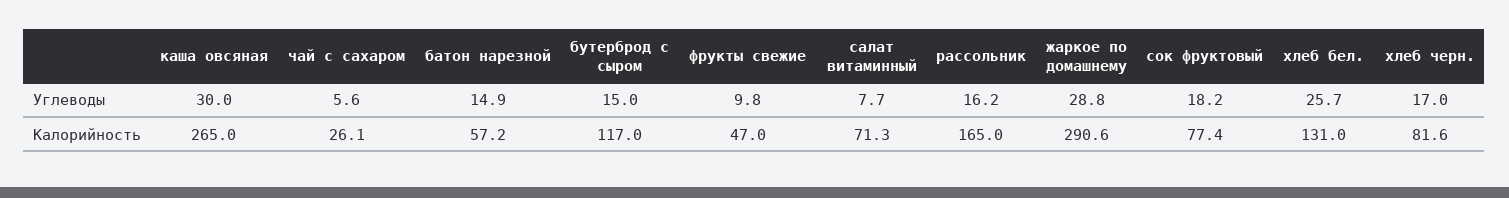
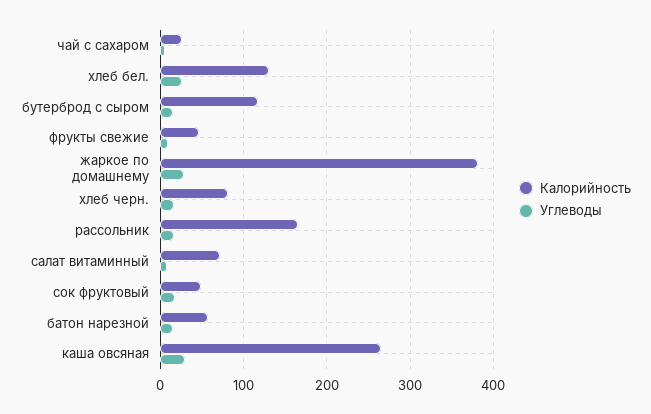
Калорийность, жаркое по домашнему: 290.6 -> 380
Калорийность, сок фруктовый: 77.4 -> 50

